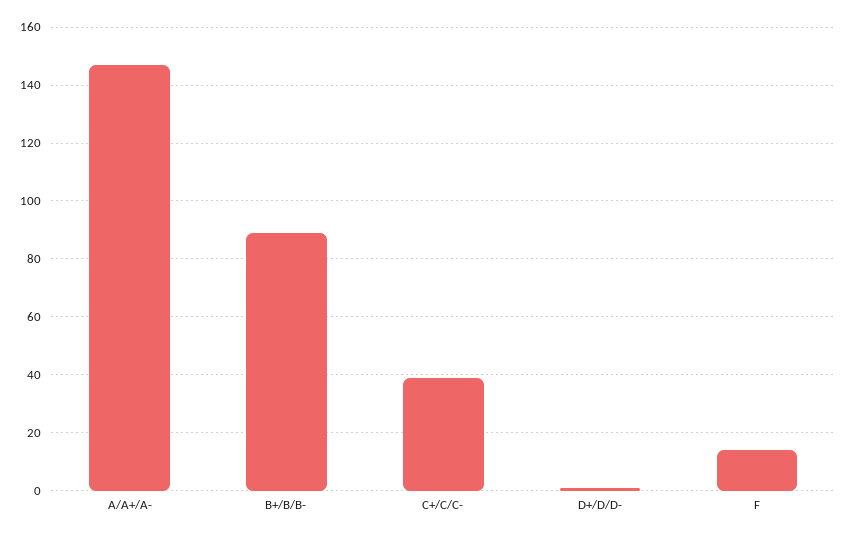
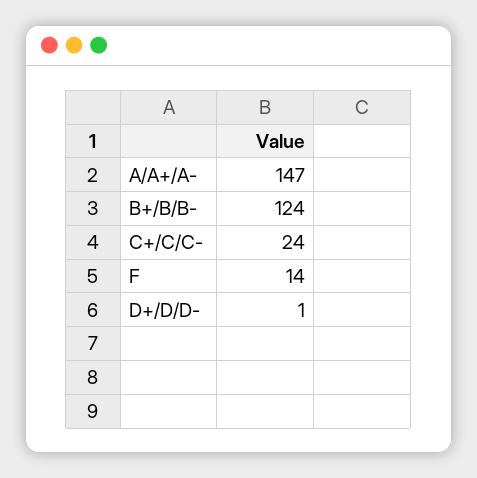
B+/B/B-: 90 -> 124
C+/C/C-: 40 -> 24

